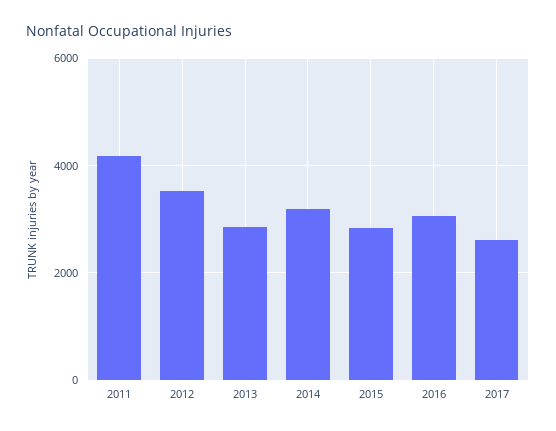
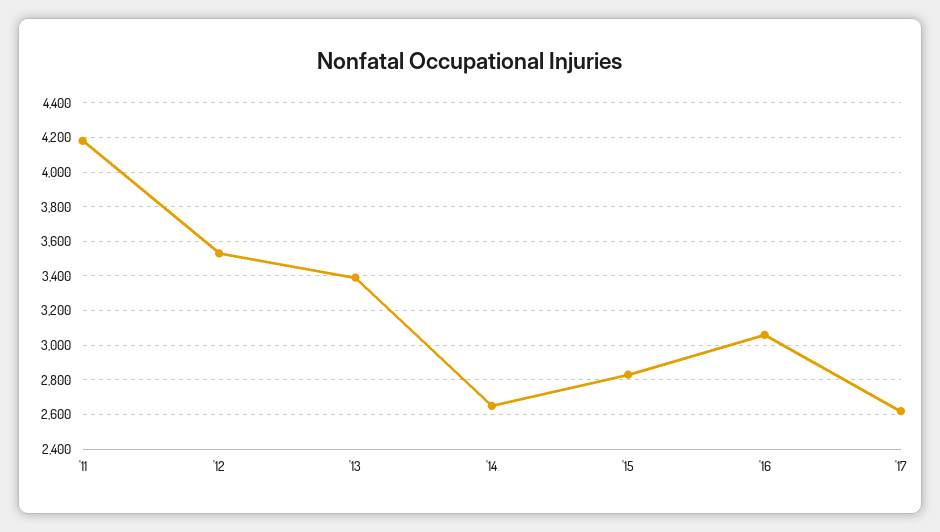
2013: 2800 -> 3400
2014: 3200 -> 2650

